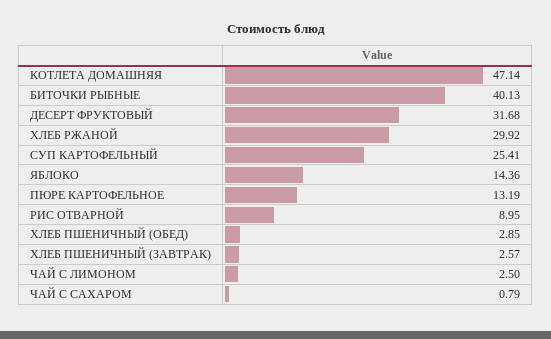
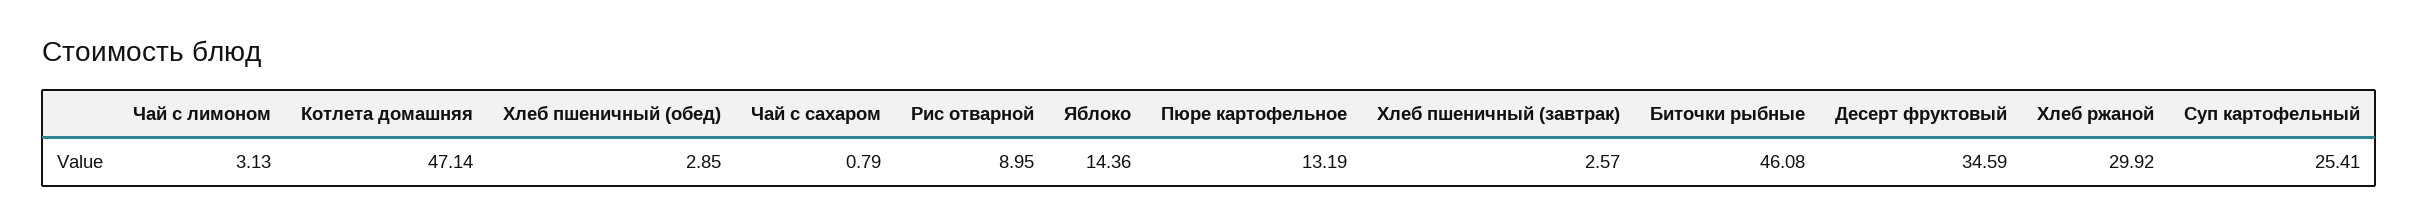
БИТОЧКИ РЫБНЫЕ: 40.13 -> 46.08
ДЕСЕРТ ФРУКТОВЫЙ: 31.68 -> 34.59
ЧАЙ С ЛИМОНОМ: 2.5 -> 3.13

